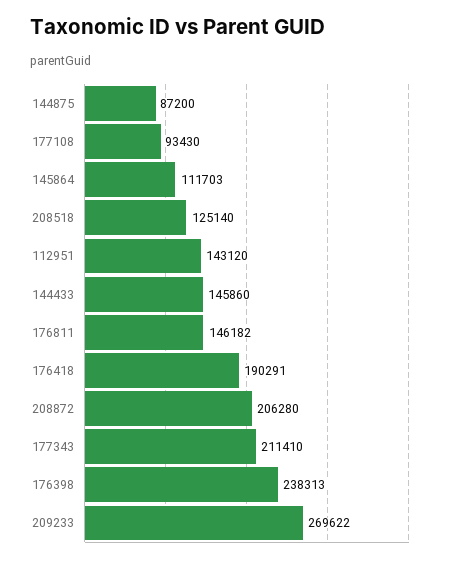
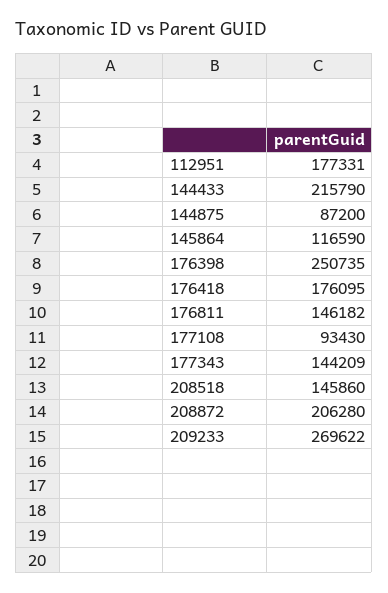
145864: 111703 -> 116590
208518: 125140 -> 145860
112951: 143120 -> 177331
144433: 145860 -> 215790
176418: 190291 -> 176095
177343: 211410 -> 144209
176398: 238313 -> 250735

